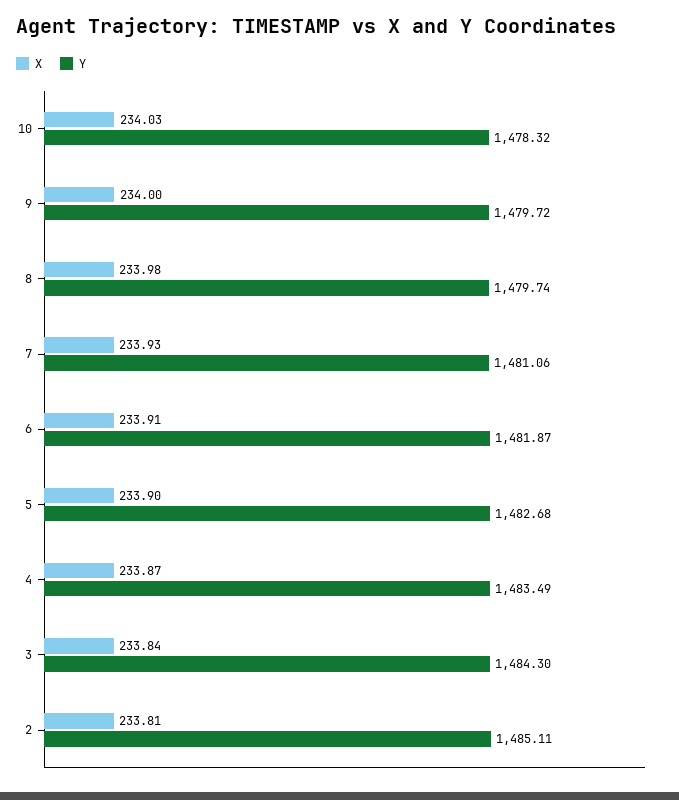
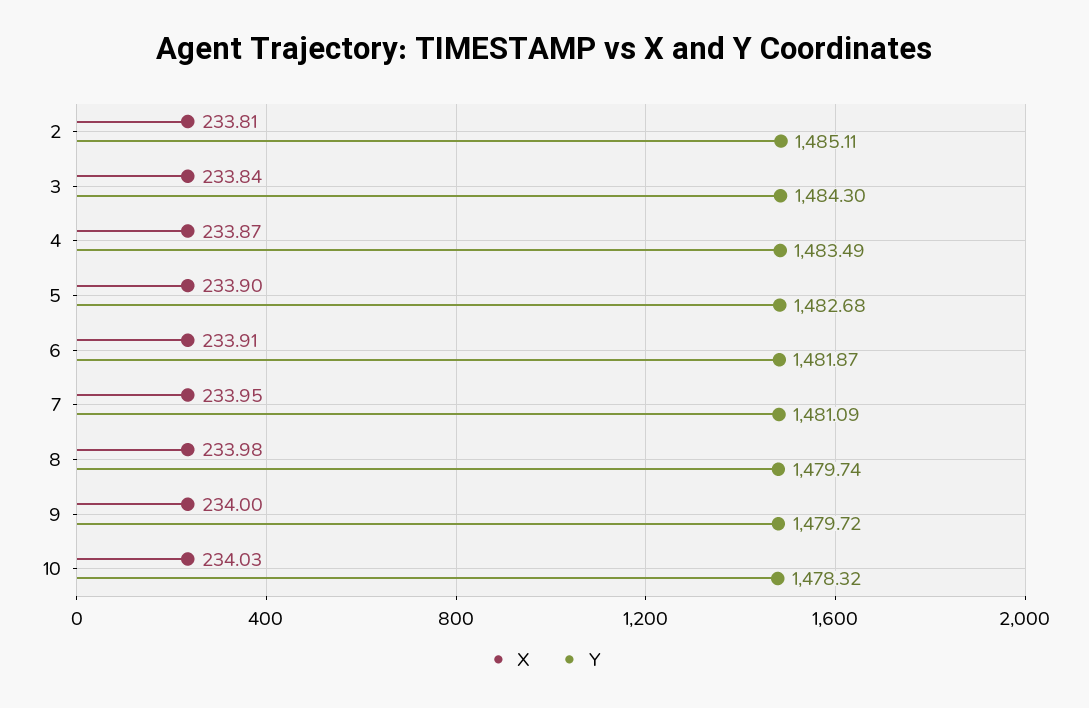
X, 7: 233.93 -> 233.95
Y, 7: 1481.06 -> 1481.09

